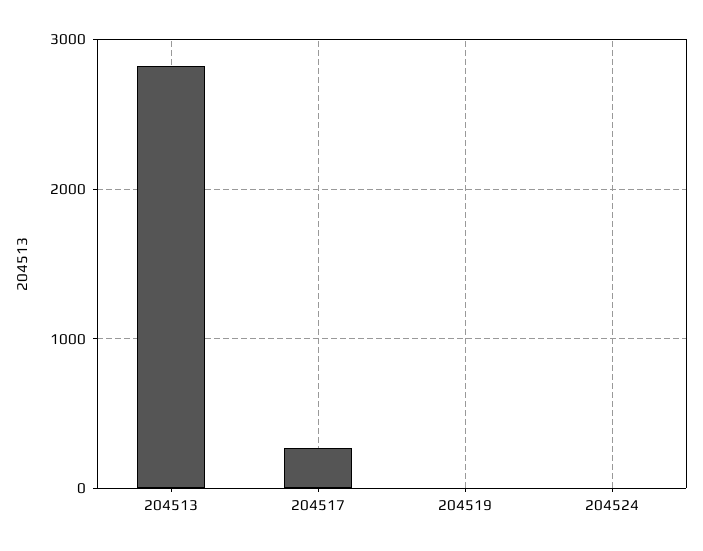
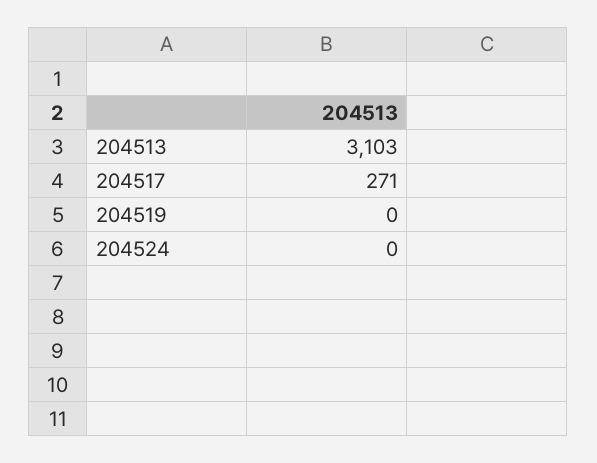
204513: 2800 -> 3103

